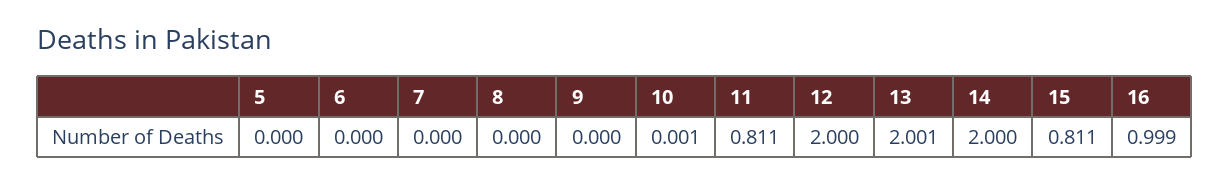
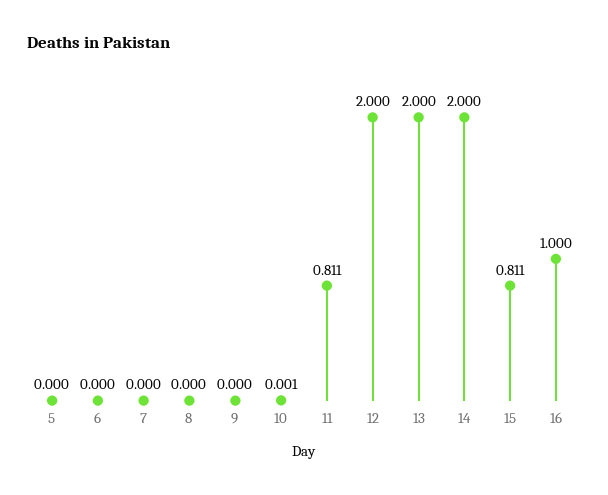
13: 2.001 -> 2
16: 0.999 -> 1

